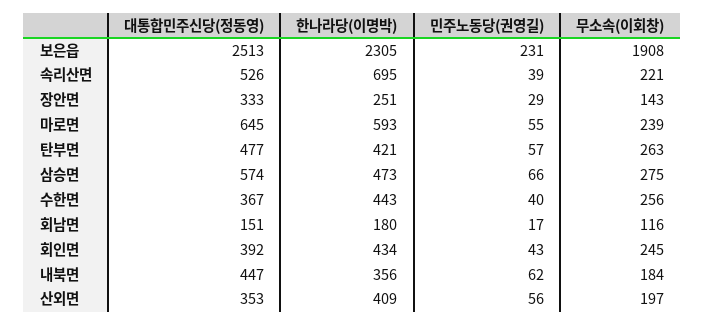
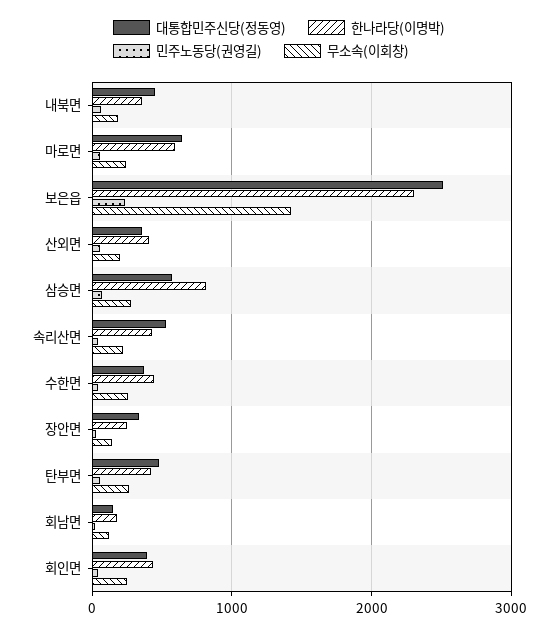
무소속(이회창), 보은읍: 1908 -> 1400
한나라당(이명박), 속리산면: 695 -> 400
한나라당(이명박), 삼승면: 473 -> 800

